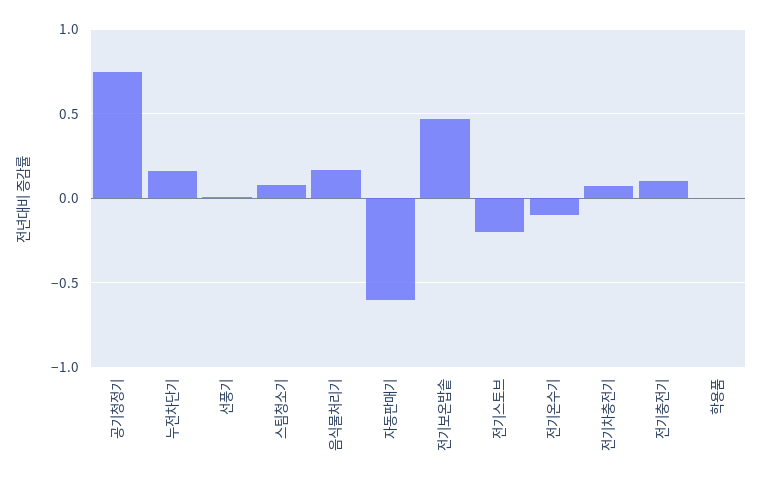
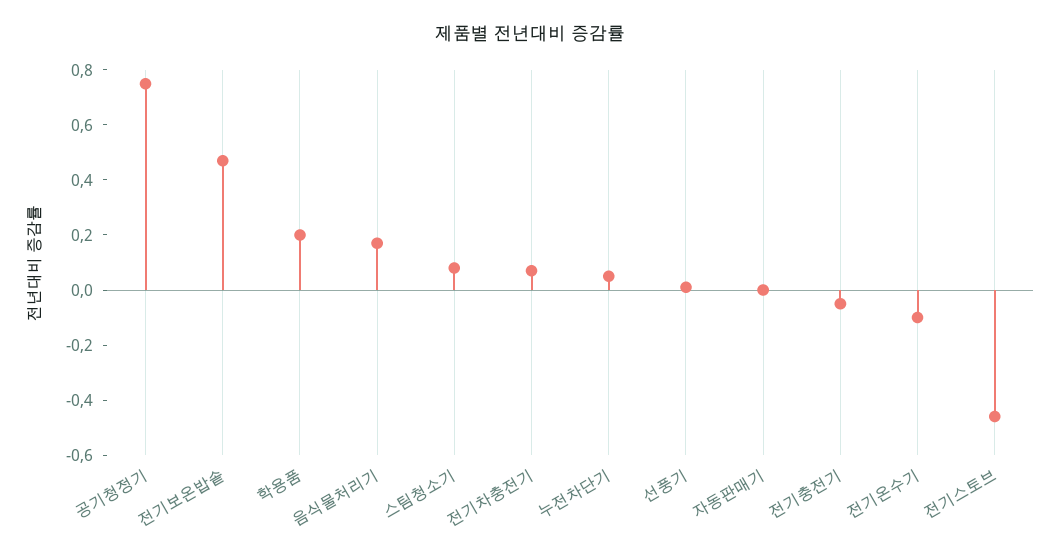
누전차단기: 0.15 -> 0.05
자동판매기: -0.6 -> 0
전기스토브: -0.2 -> -0.45
전기충전기: 0.1 -> -0.05
학용품: 0 -> 0.2

